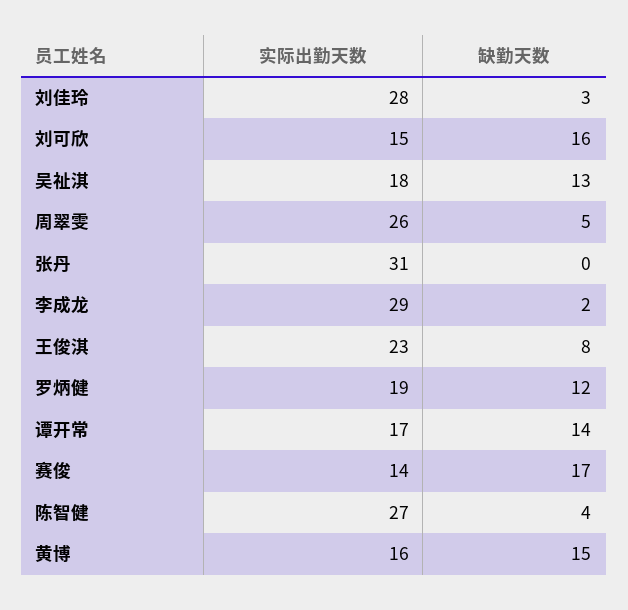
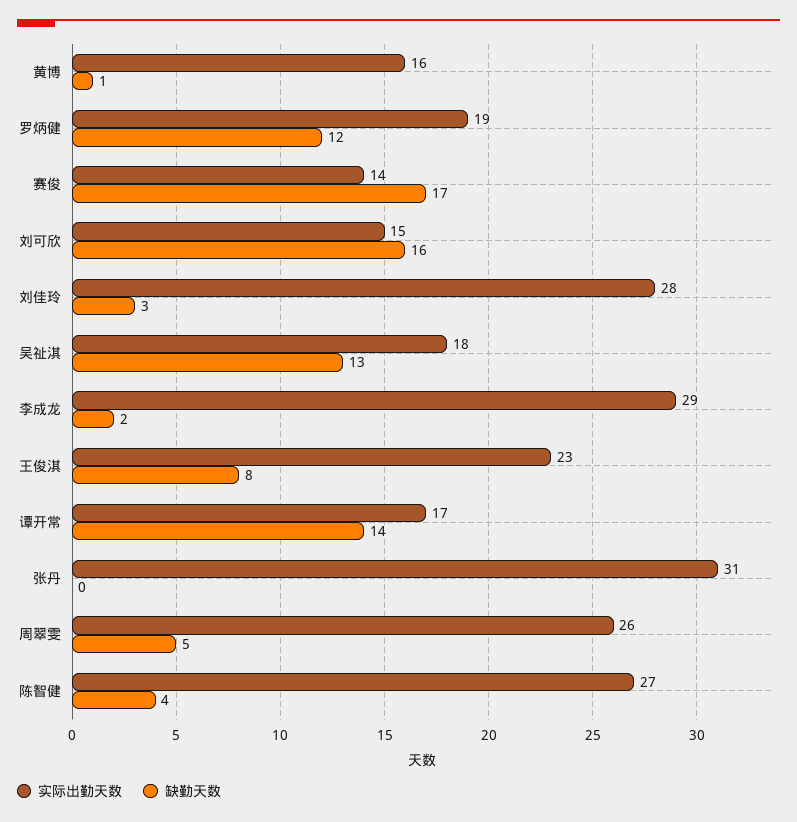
缺勤天数, 黄博: 15 -> 1

